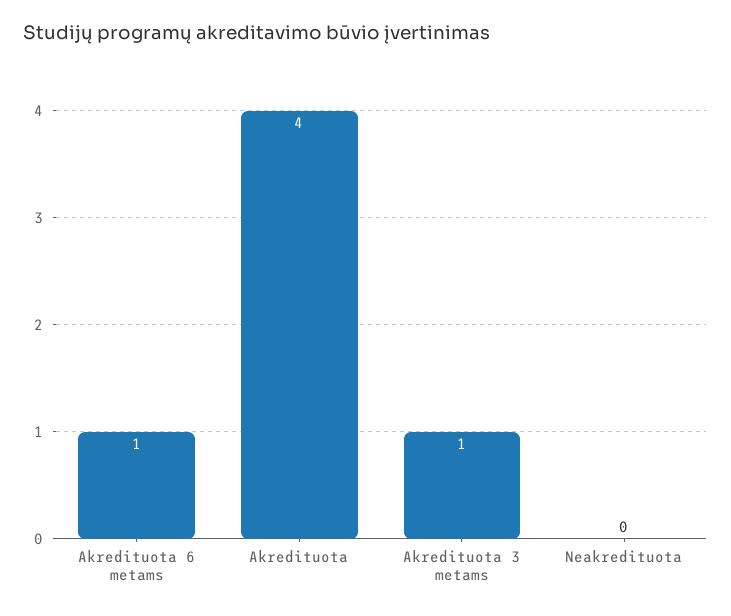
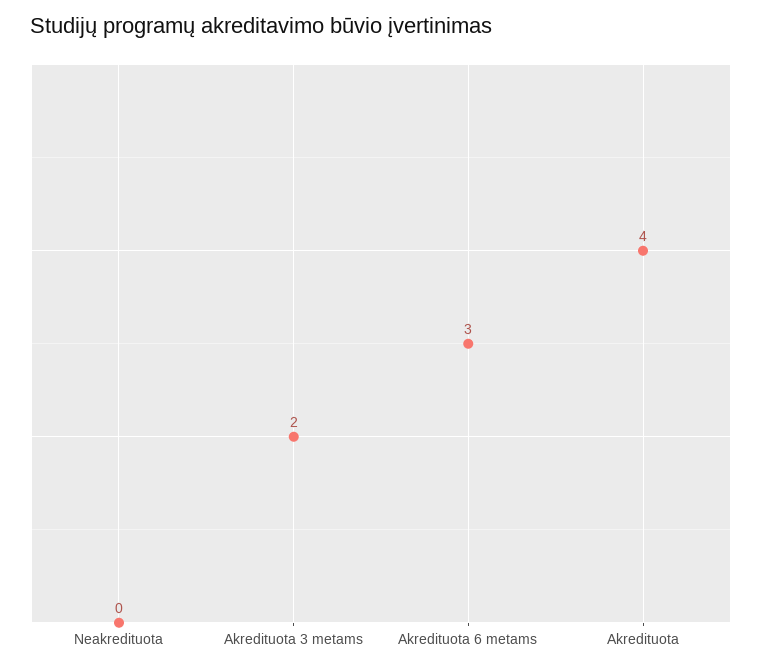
Akredituota 6 metams: 1 -> 3
Akredituota 3 metams: 1 -> 2

